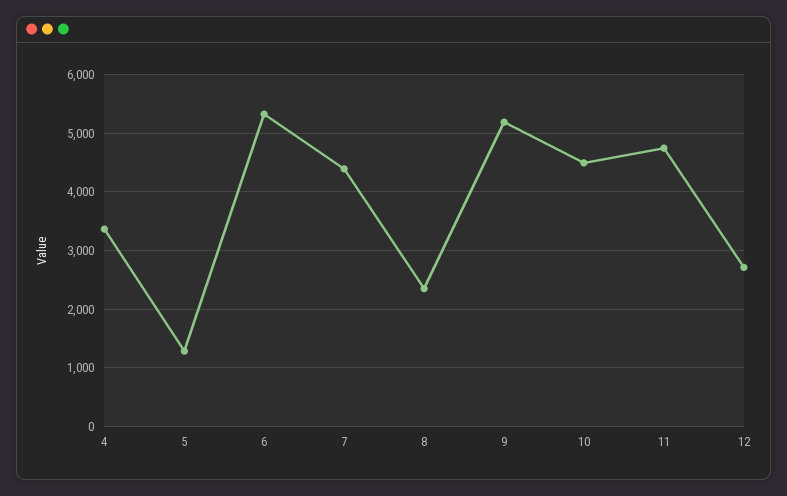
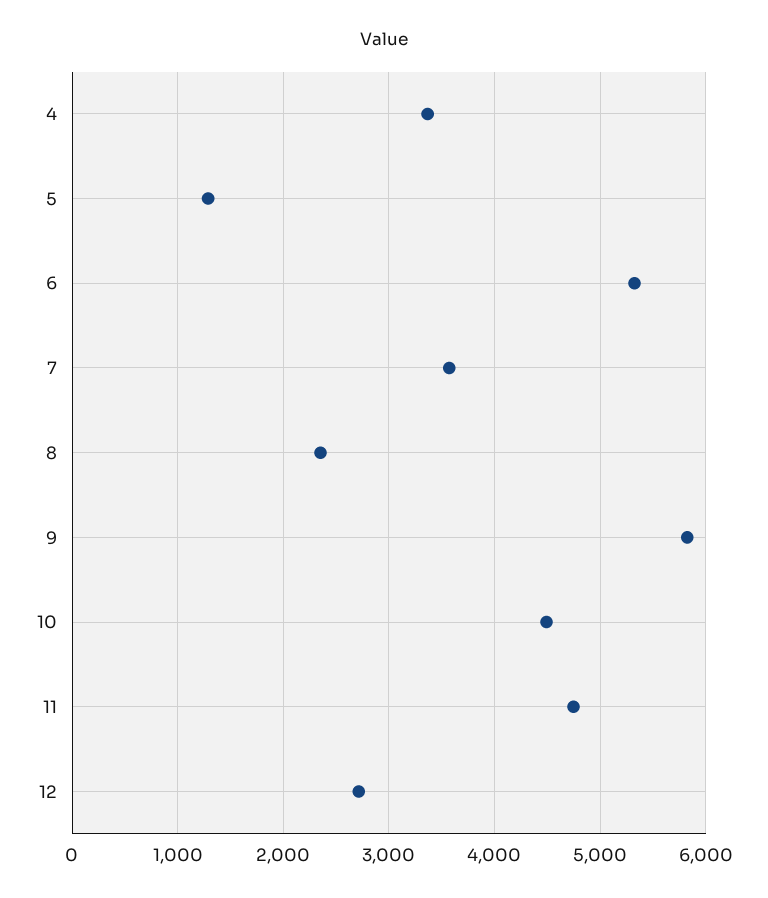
7: 4400 -> 3600
9: 5200 -> 5800

